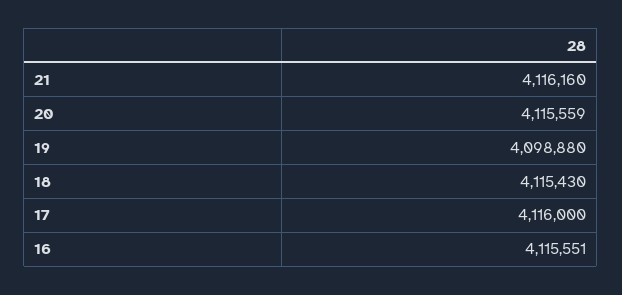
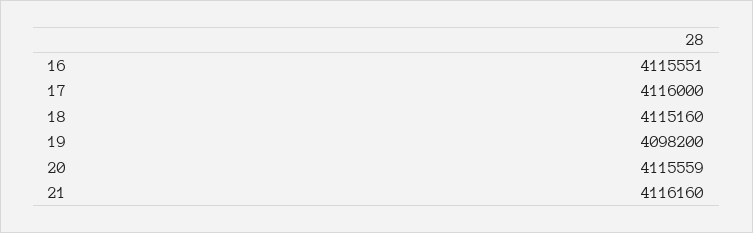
19: 4098880 -> 4098200
18: 4115430 -> 4115160

